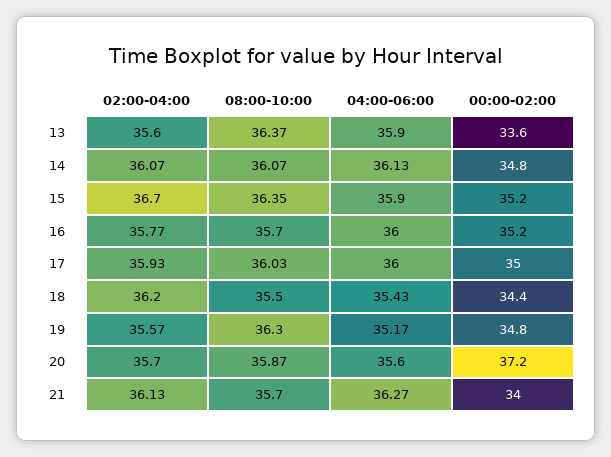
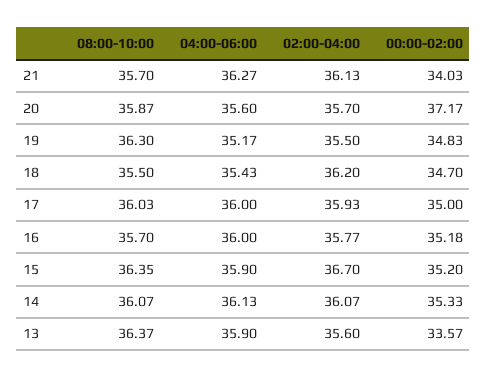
00:00-02:00, 14: 34.8 -> 35.33
00:00-02:00, 18: 34.4 -> 34.7
02:00-04:00, 19: 35.57 -> 35.5

